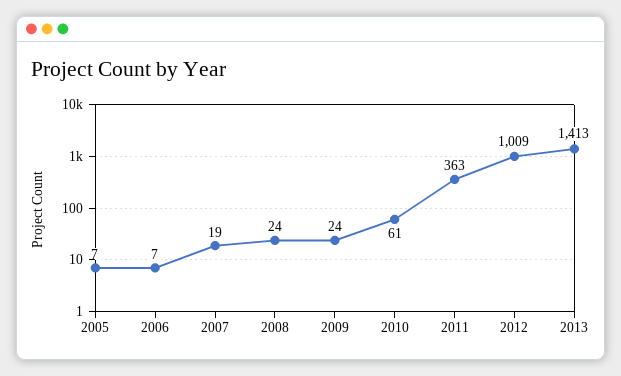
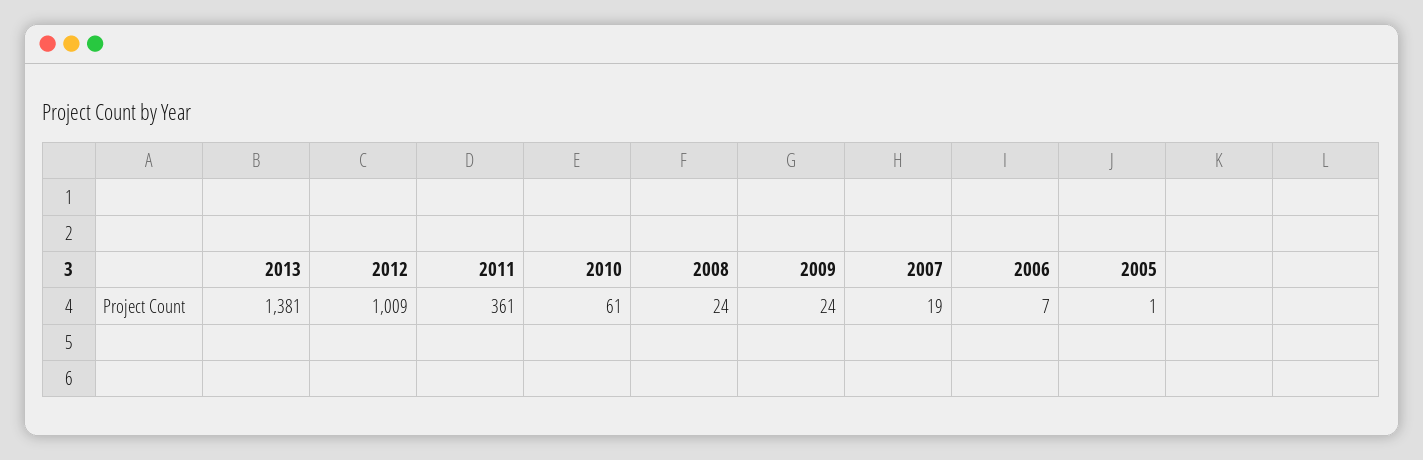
2005: 7 -> 1
2011: 363 -> 361
2013: 1413 -> 1381

